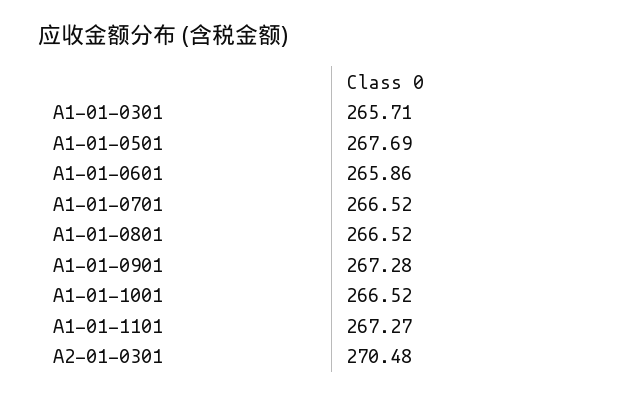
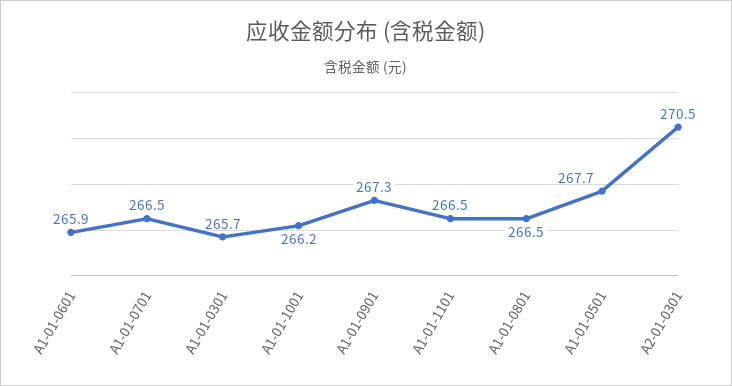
A1-01-1001: 266.52 -> 266.2
A1-01-1101: 267.27 -> 266.5

